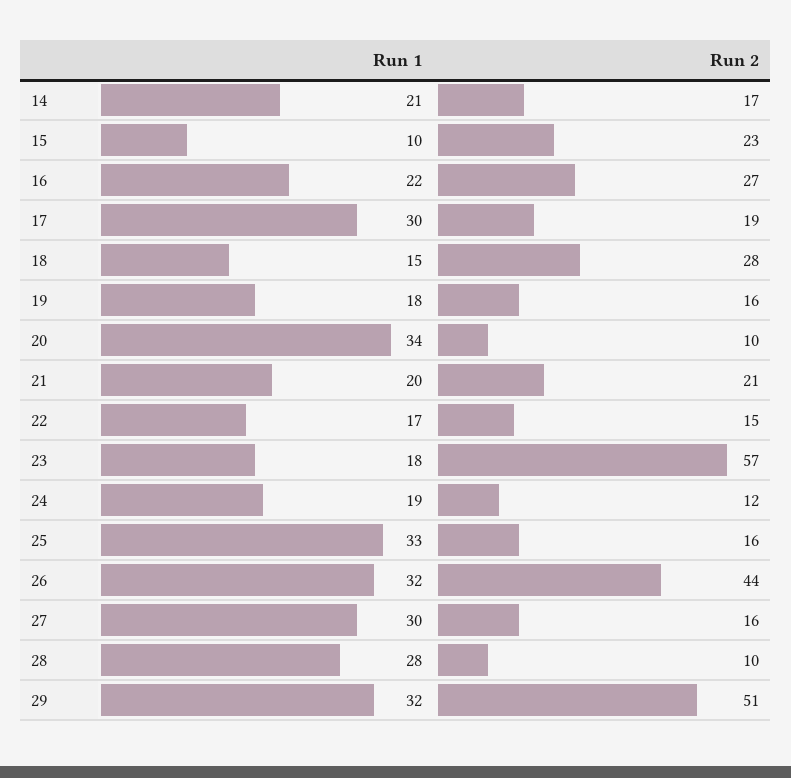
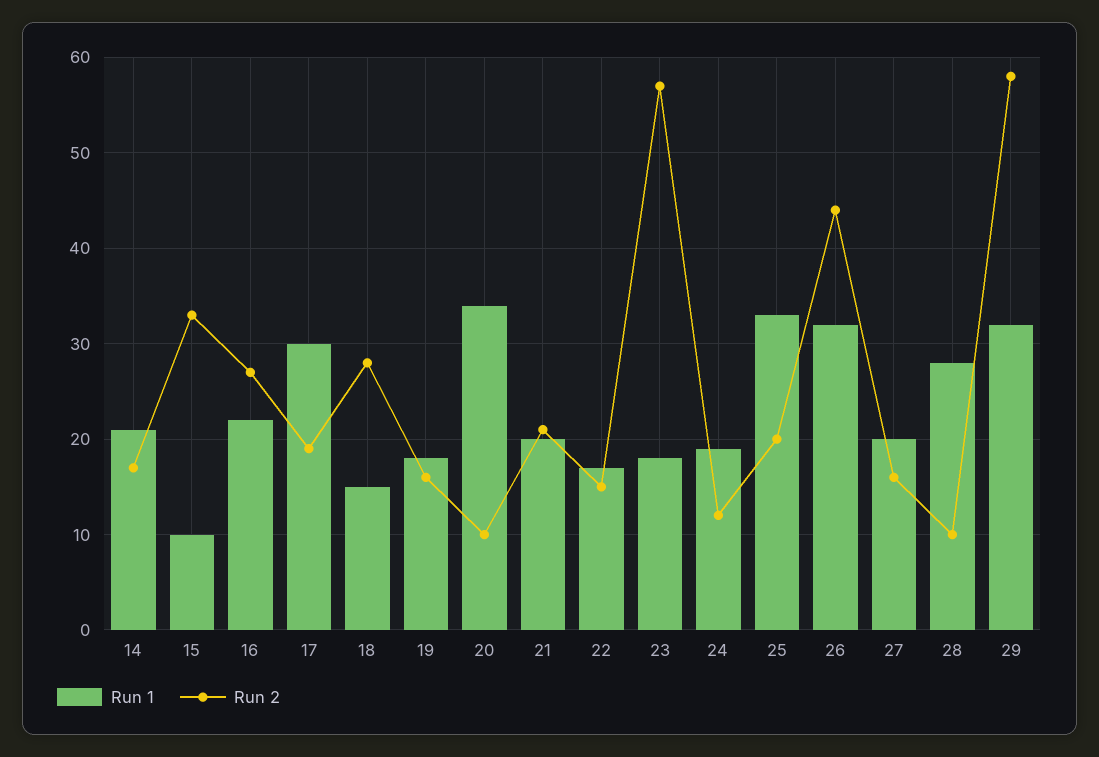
Run 2, 15: 23 -> 33
Run 2, 25: 16 -> 20
Run 1, 27: 30 -> 20
Run 2, 29: 51 -> 58

